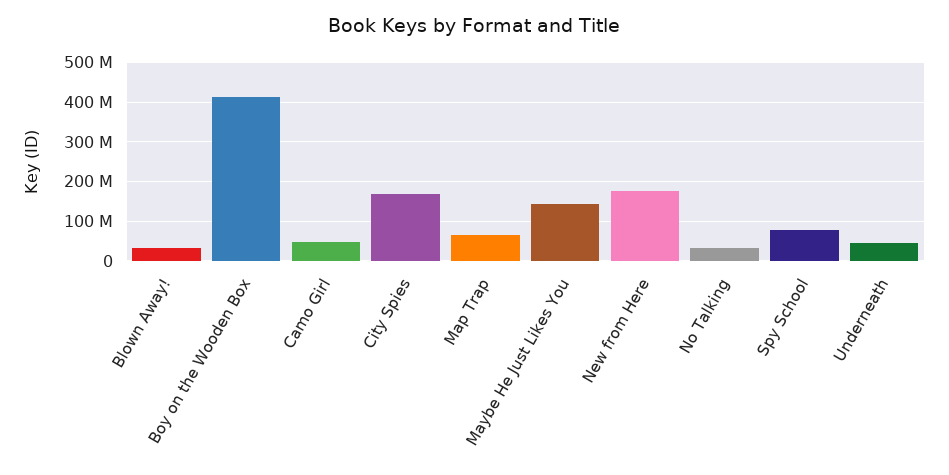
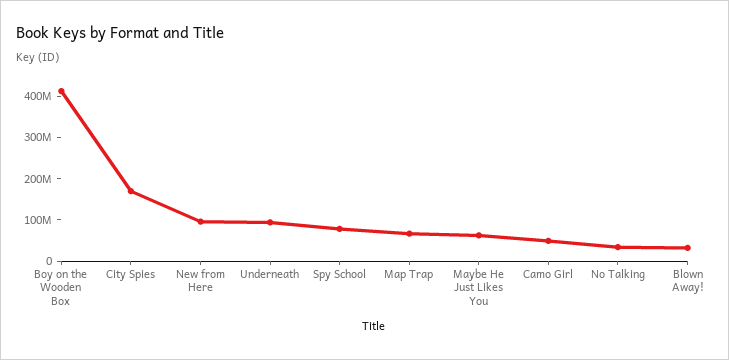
Maybe He Just Likes You: 140000000 -> 60000000
New from Here: 180000000 -> 100000000
Underneath: 40000000 -> 100000000

